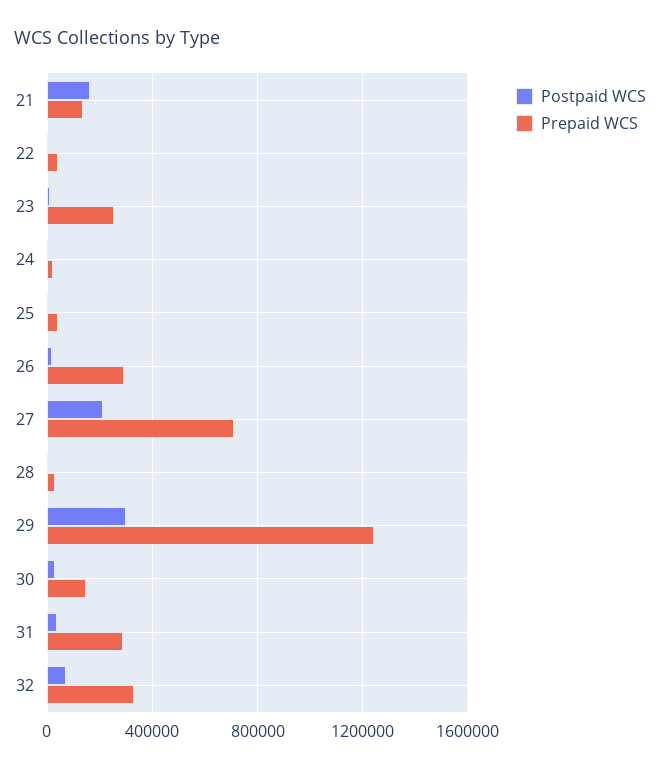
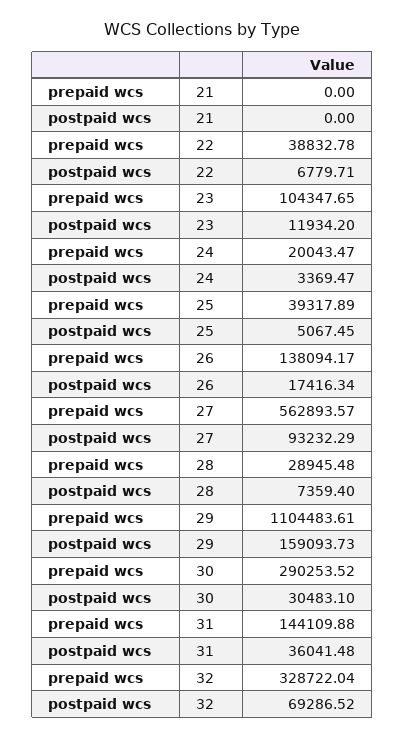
Postpaid WCS, 21: 150000 -> 0
Prepaid WCS, 21: 150000 -> 0
Prepaid WCS, 23: 250000 -> 104347.65
Prepaid WCS, 26: 300000 -> 138094.17
Postpaid WCS, 27: 200000 -> 93232.29
Prepaid WCS, 27: 700000 -> 562893.57
Postpaid WCS, 29: 300000 -> 159093.73
Prepaid WCS, 29: 1250000 -> 1104483.61
Prepaid WCS, 30: 150000 -> 290253.52
Prepaid WCS, 31: 300000 -> 144109.88

